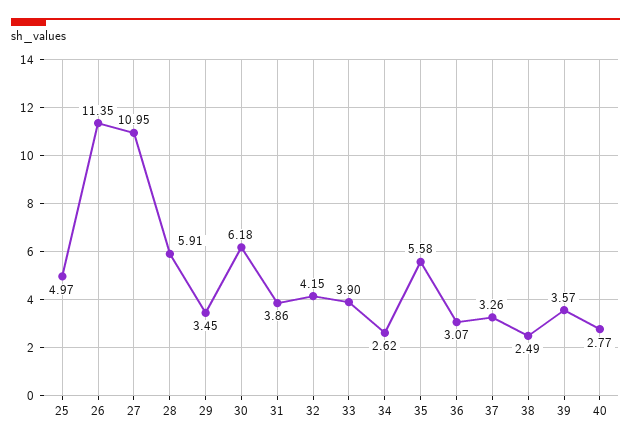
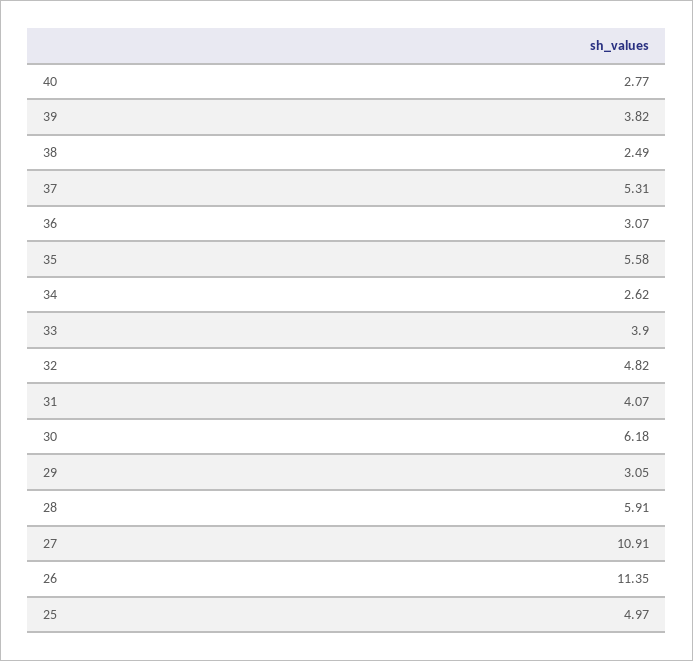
27: 10.95 -> 10.91
29: 3.45 -> 3.05
31: 3.86 -> 4.07
32: 4.15 -> 4.82
37: 3.26 -> 5.31
39: 3.57 -> 3.82

